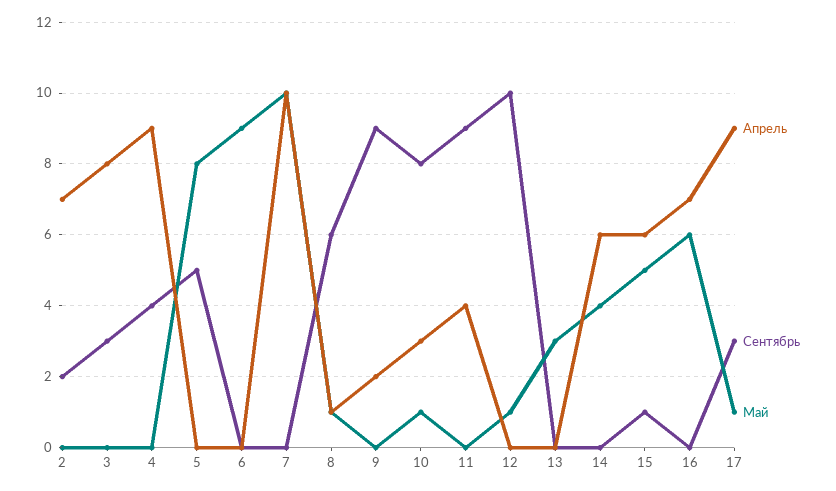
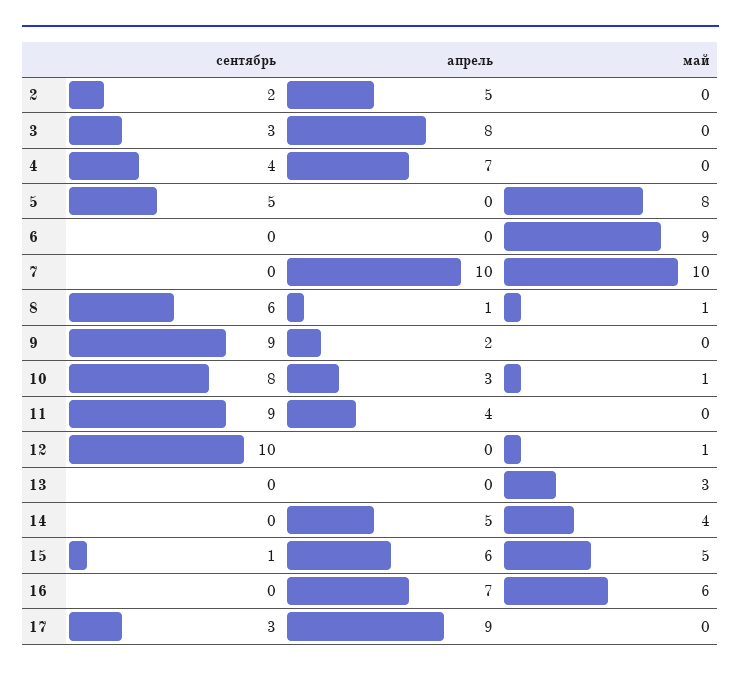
Апрель, 2: 7 -> 5
Апрель, 4: 9 -> 7
Апрель, 14: 6 -> 5
Май, 17: 1 -> 0

